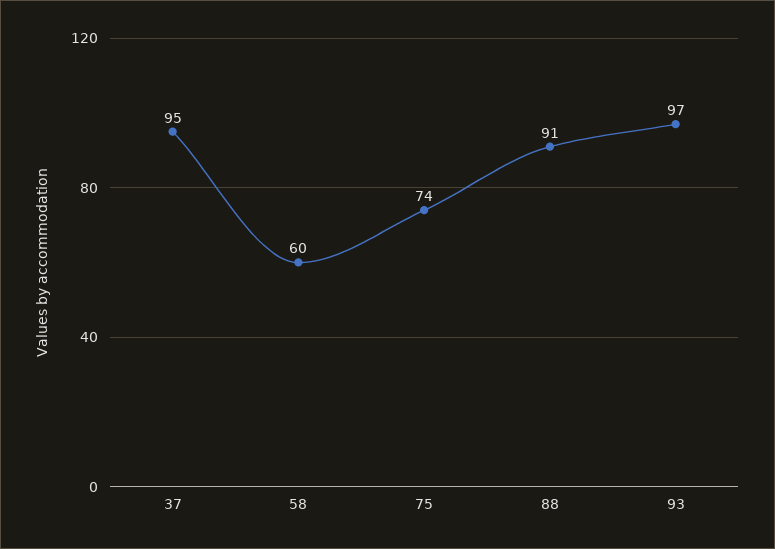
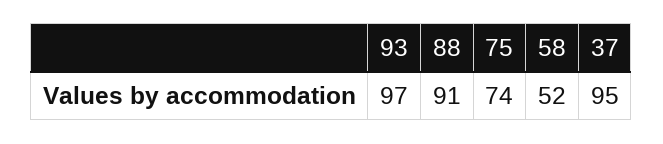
58: 60 -> 52

